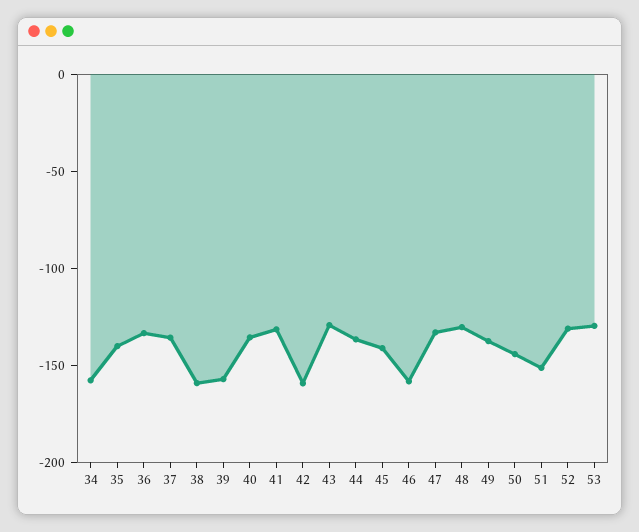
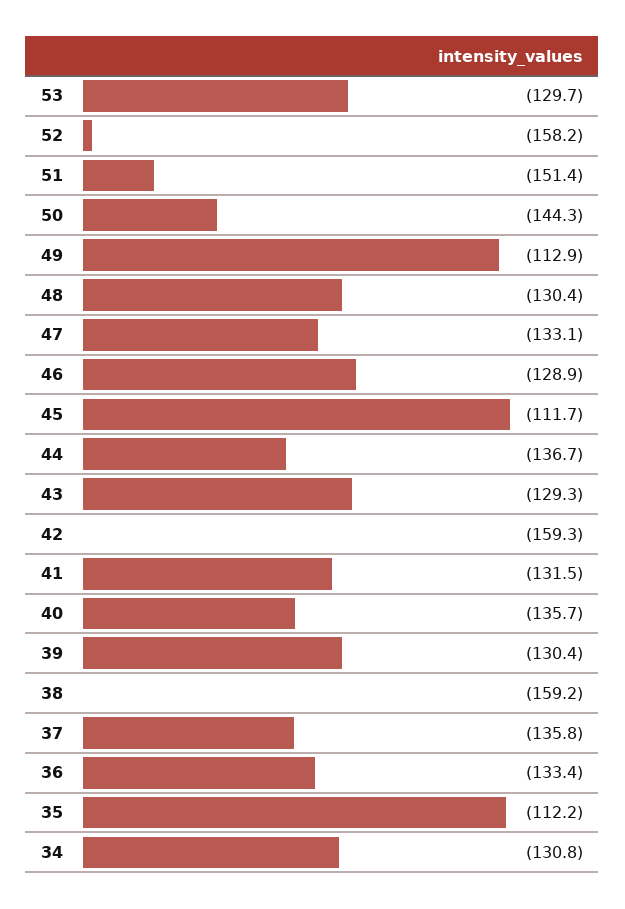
34: -160 -> -130.8
35: -140 -> -112.2
39: -160 -> -130.4
45: -140 -> -111.7
46: -160 -> -128.9
49: -140 -> -112.9
52: -130 -> -158.2

